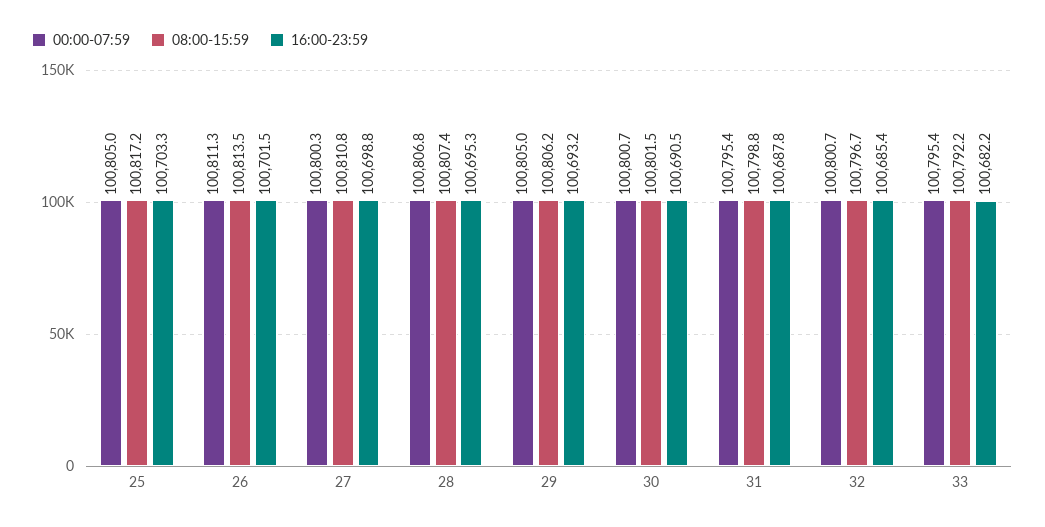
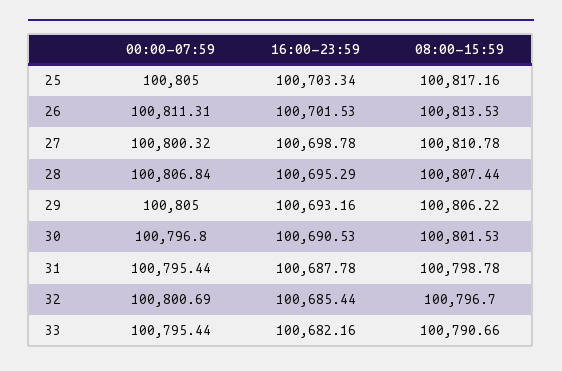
00:00-07:59, 30: 100800.7 -> 100796.8
08:00-15:59, 33: 100792.2 -> 100790.66

